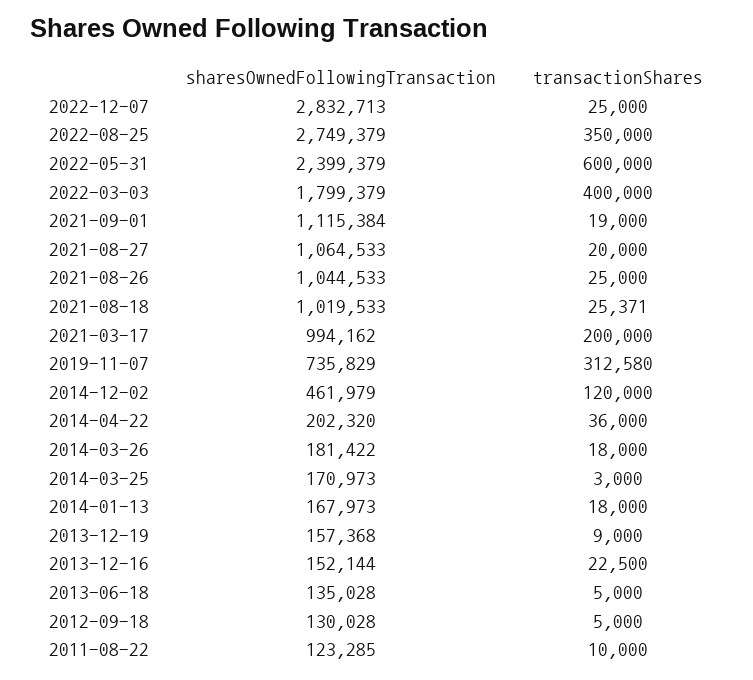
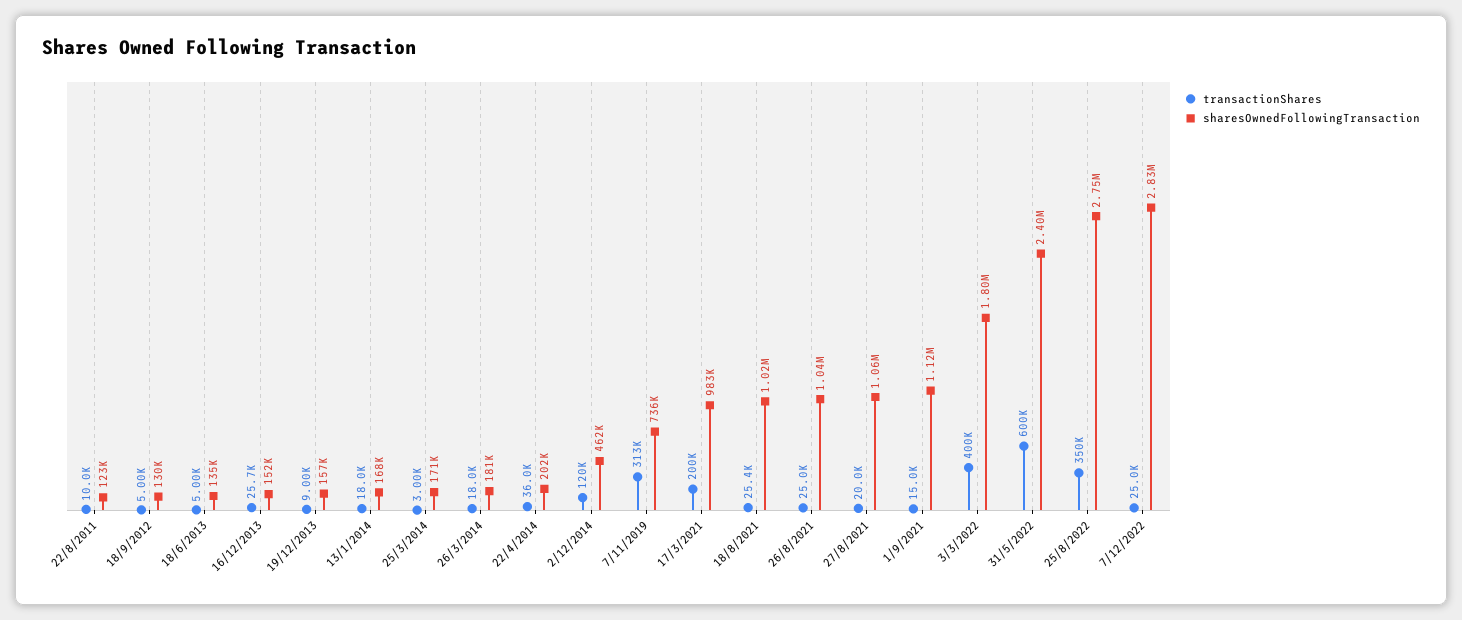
transactionShares, 2021-09-01: 19000 -> 15000
sharesOwnedFollowingTransaction, 2021-03-17: 994162 -> 983000
transactionShares, 2013-12-16: 22500 -> 25700

